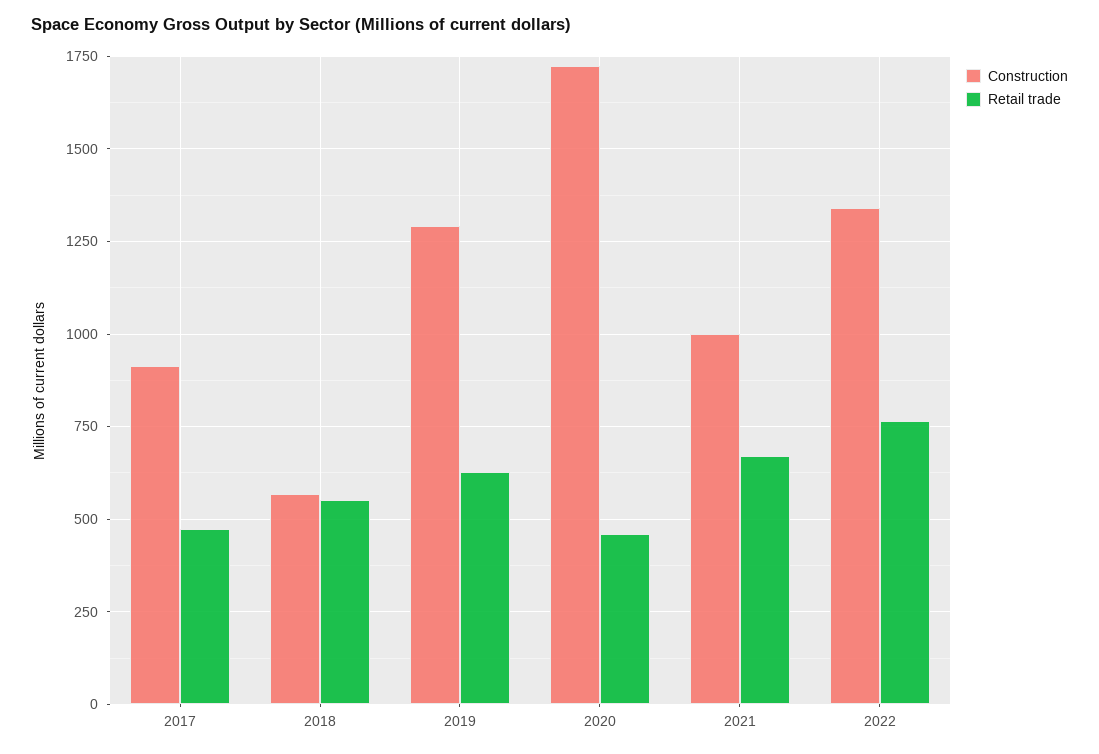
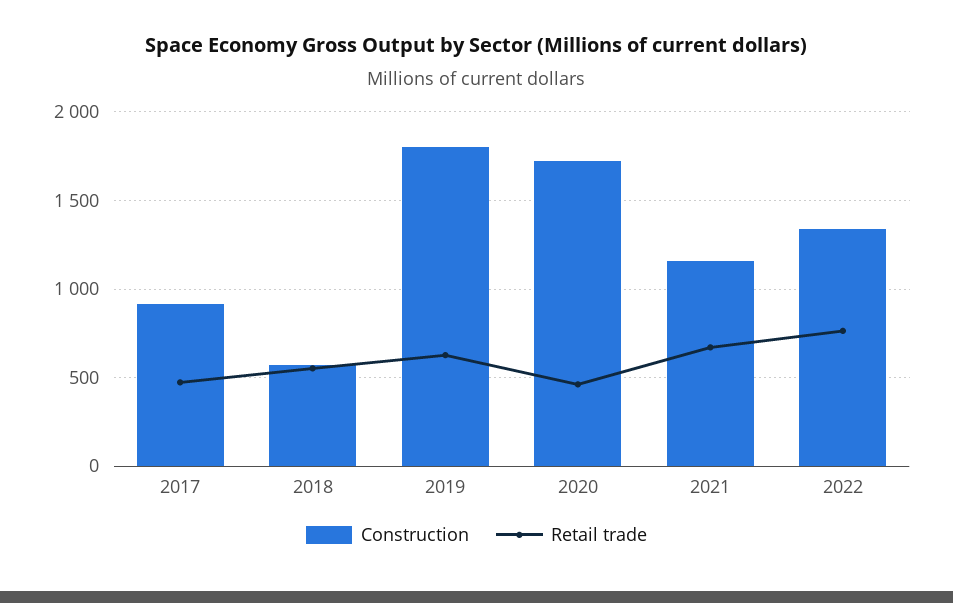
Construction, 2019: 1300 -> 1800
Construction, 2021: 1000 -> 1150

